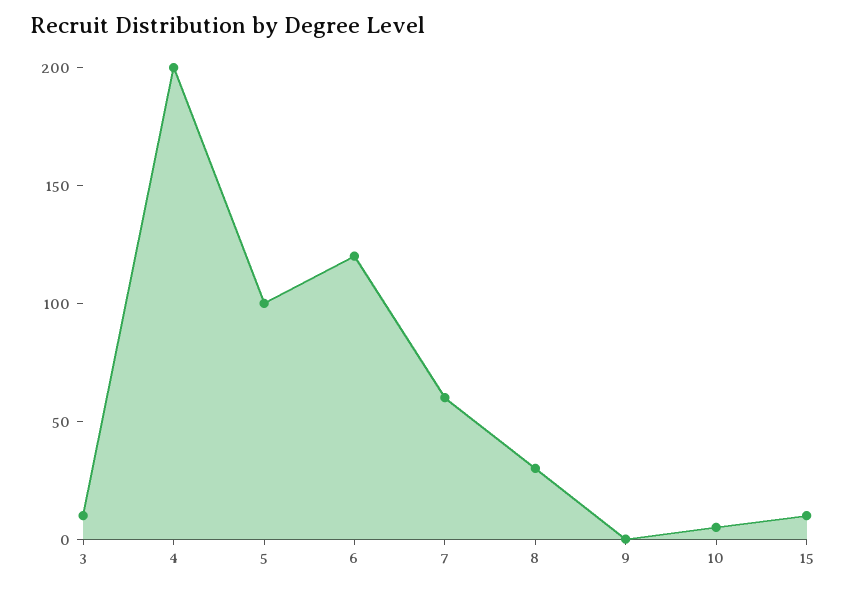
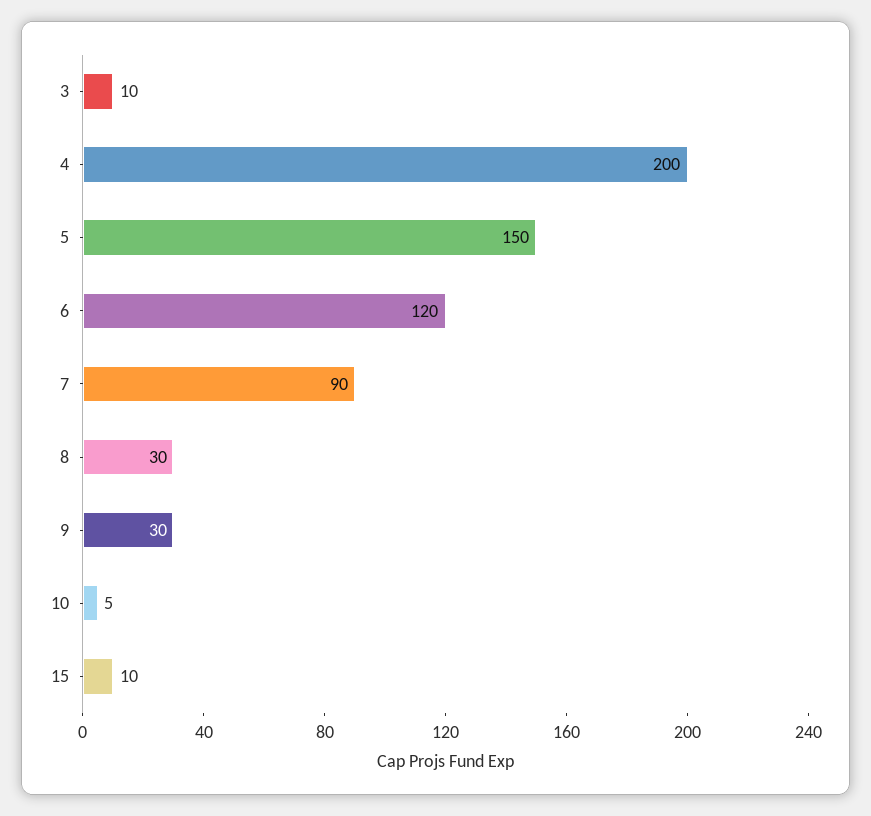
5: 100 -> 150
7: 60 -> 90
9: 0 -> 30

